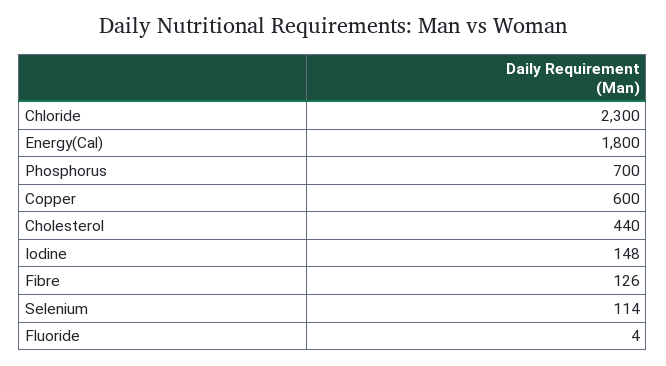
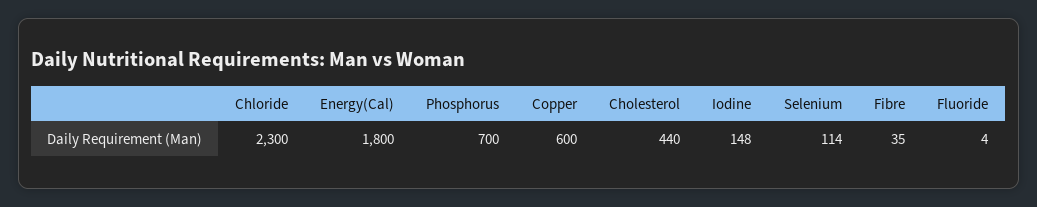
Fibre: 126 -> 35

